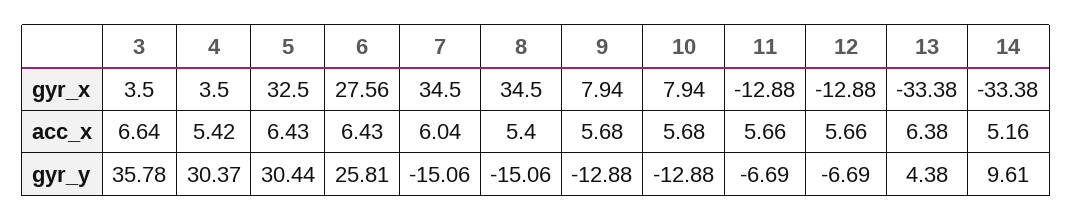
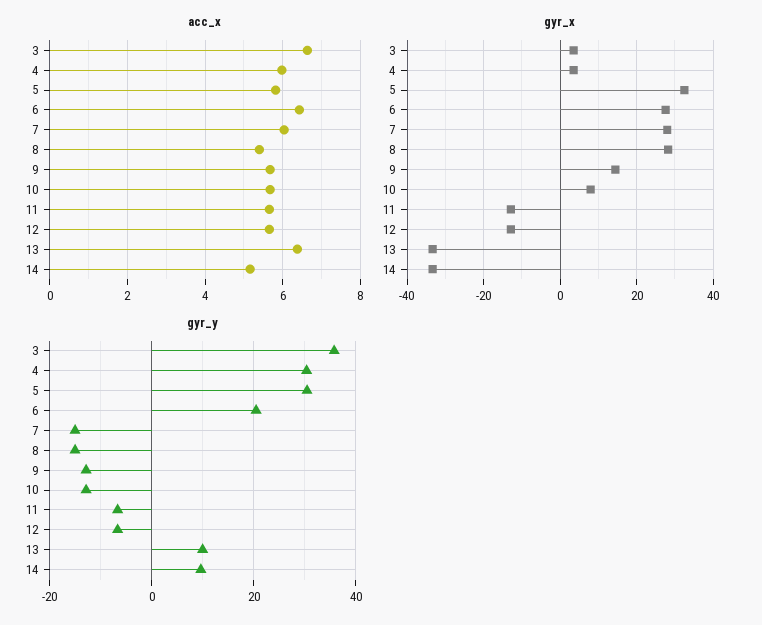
gyr_x, 7: 34.5 -> 28
gyr_x, 8: 34.5 -> 28
gyr_x, 9: 7.94 -> 14
acc_x, 4: 5.42 -> 6
acc_x, 5: 6.43 -> 5.8
gyr_y, 6: 25.81 -> 20
gyr_y, 13: 4.38 -> 10

